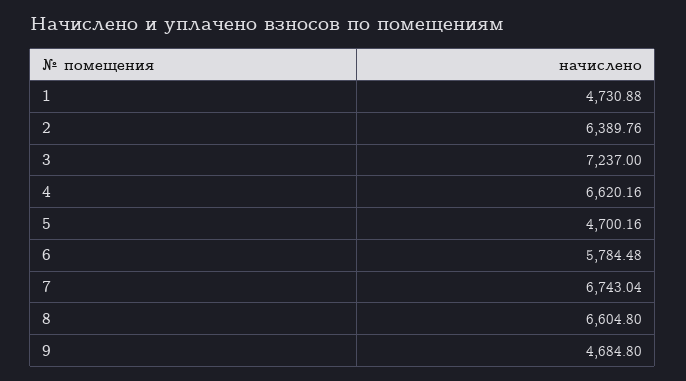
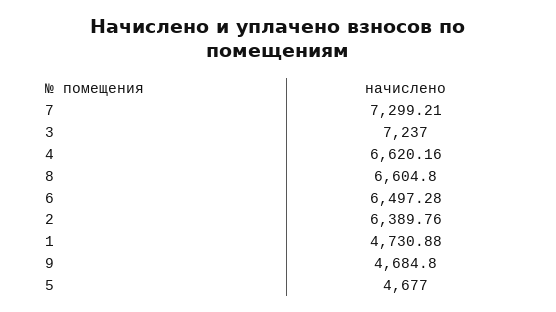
5: 4700.16 -> 4677
6: 5784.48 -> 6497.28
7: 6743.04 -> 7299.21

